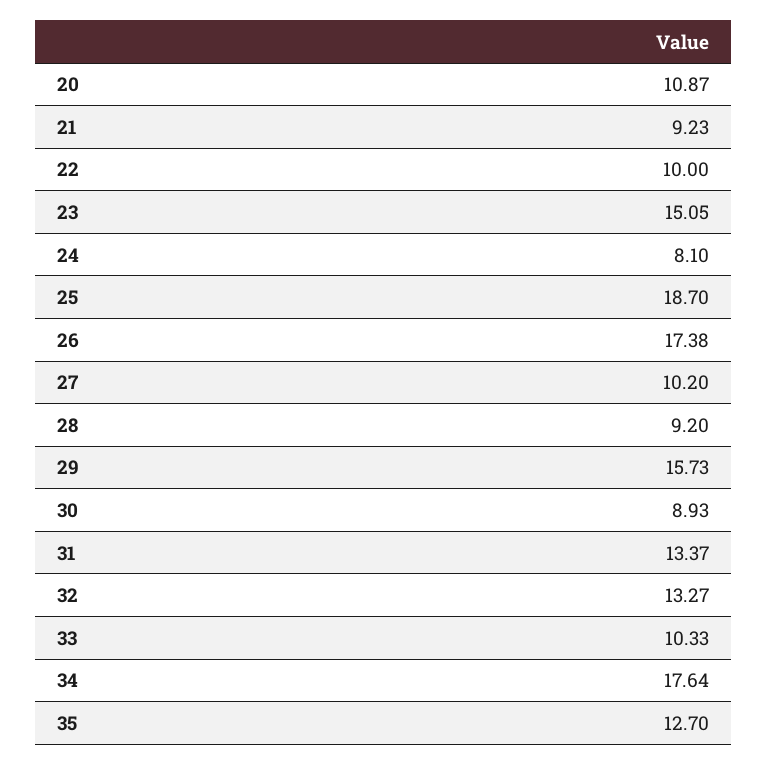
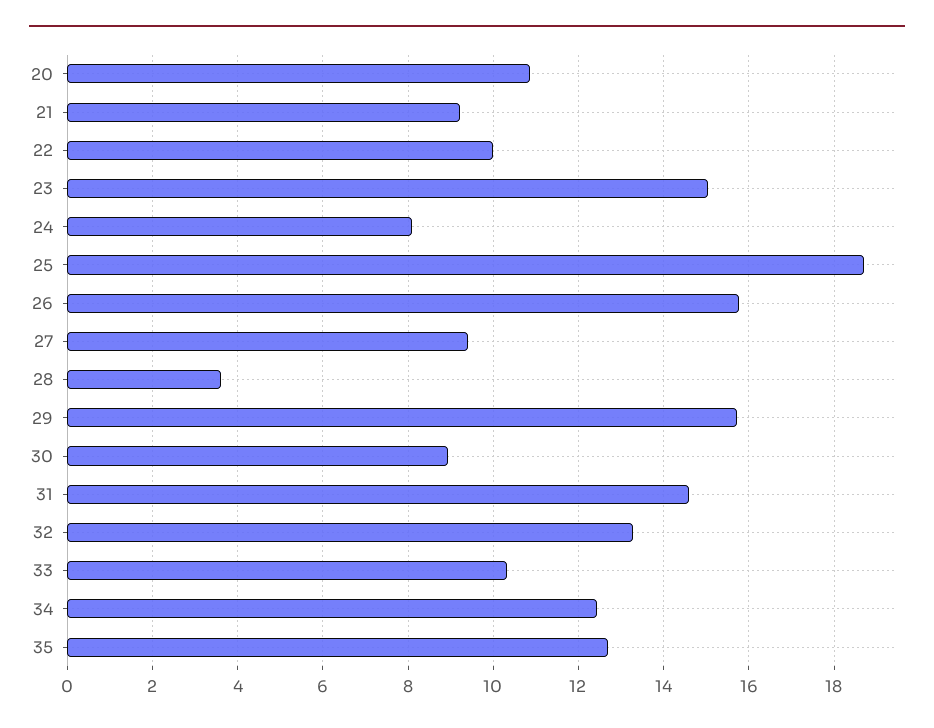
26: 17.38 -> 15.8
27: 10.2 -> 9.4
28: 9.2 -> 3.6
31: 13.37 -> 14.6
34: 17.64 -> 12.4

